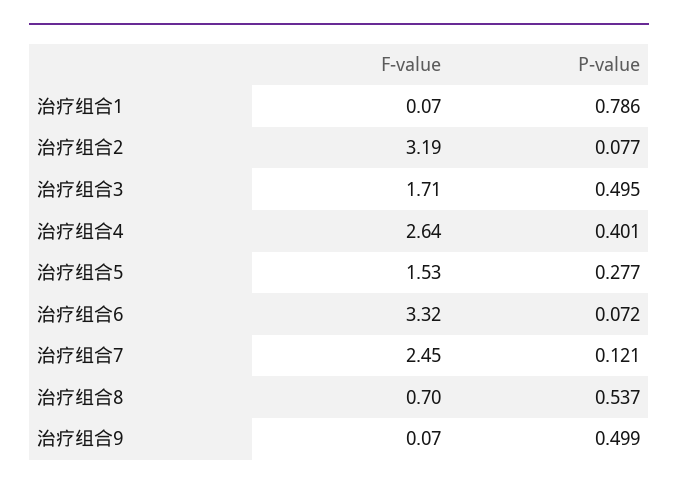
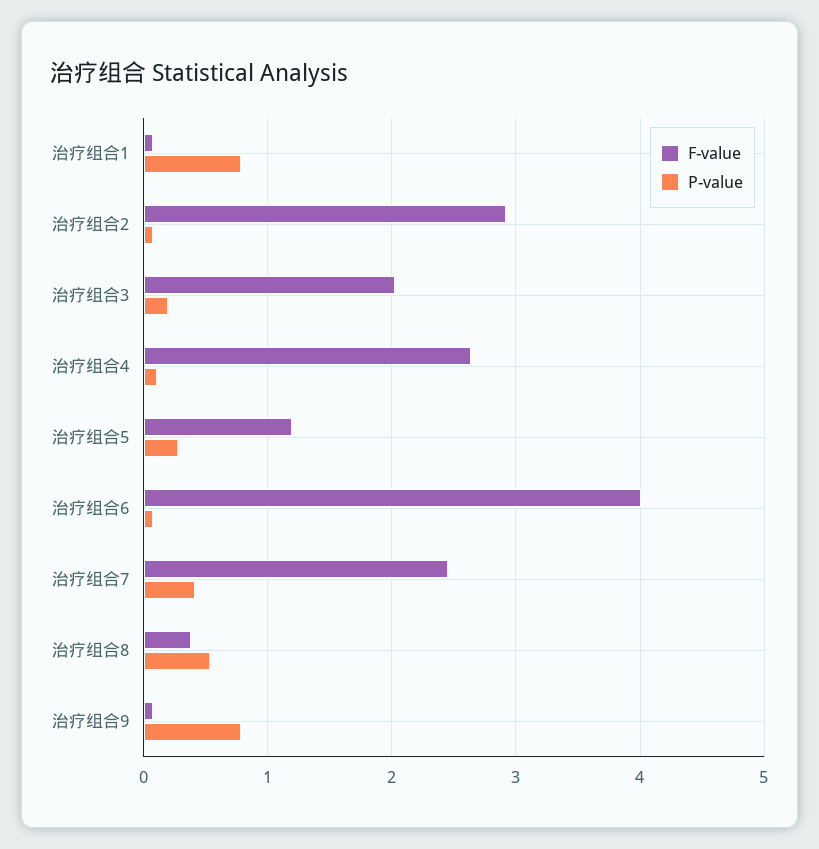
F-value, 治疗组合2: 3.19 -> 2.9
F-value, 治疗组合3: 1.71 -> 2
P-value, 治疗组合3: 0.495 -> 0.2
P-value, 治疗组合4: 0.401 -> 0.1
F-value, 治疗组合5: 1.53 -> 1.2
F-value, 治疗组合6: 3.32 -> 4
P-value, 治疗组合7: 0.121 -> 0.4
F-value, 治疗组合8: 0.7 -> 0.4
P-value, 治疗组合9: 0.499 -> 0.8

